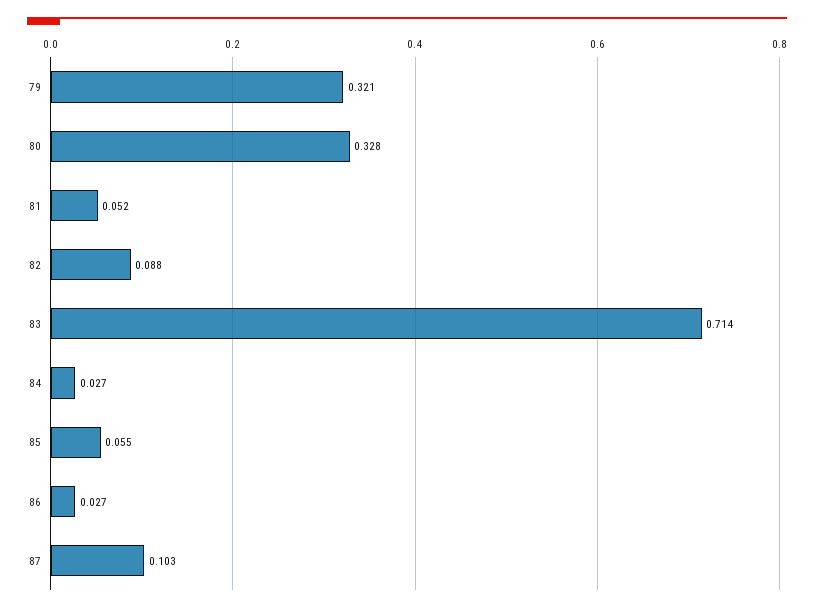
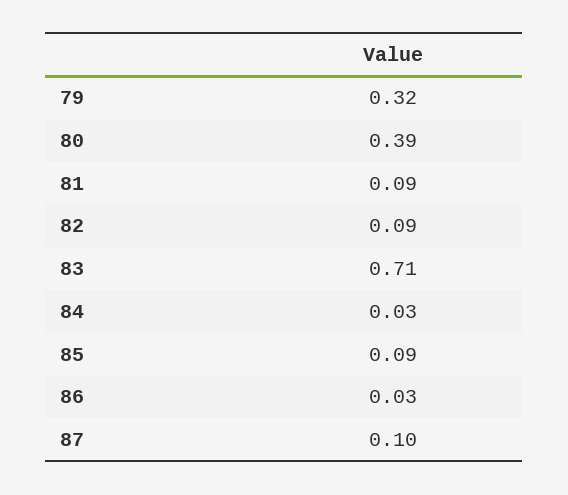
80: 0.328 -> 0.39
81: 0.052 -> 0.09
85: 0.055 -> 0.09

